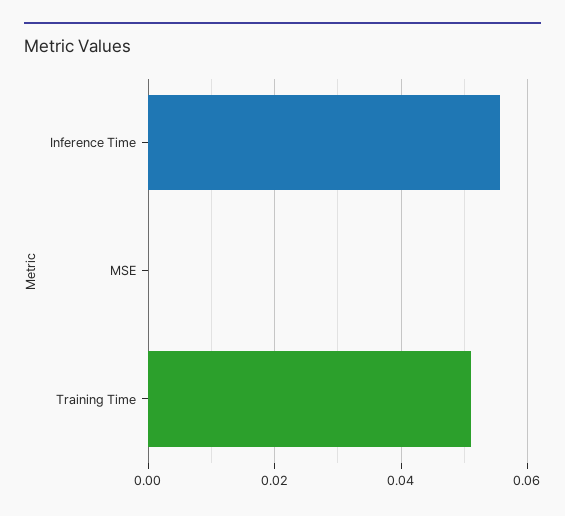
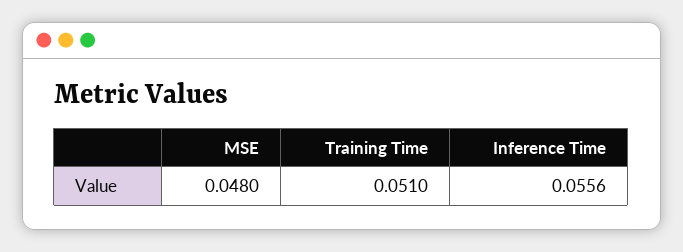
MSE: 0 -> 0.048

